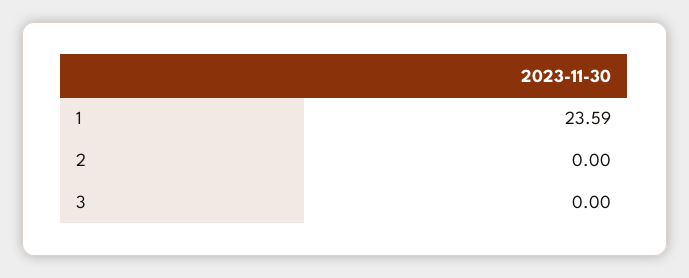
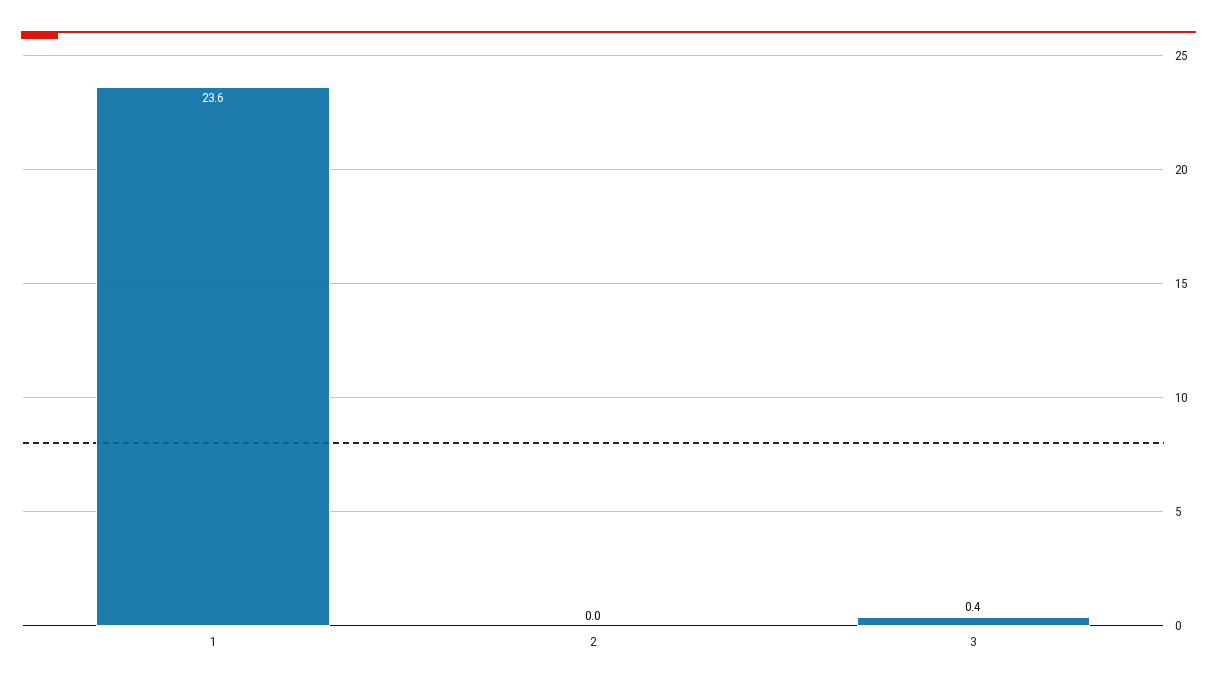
3: 0 -> 0.4

